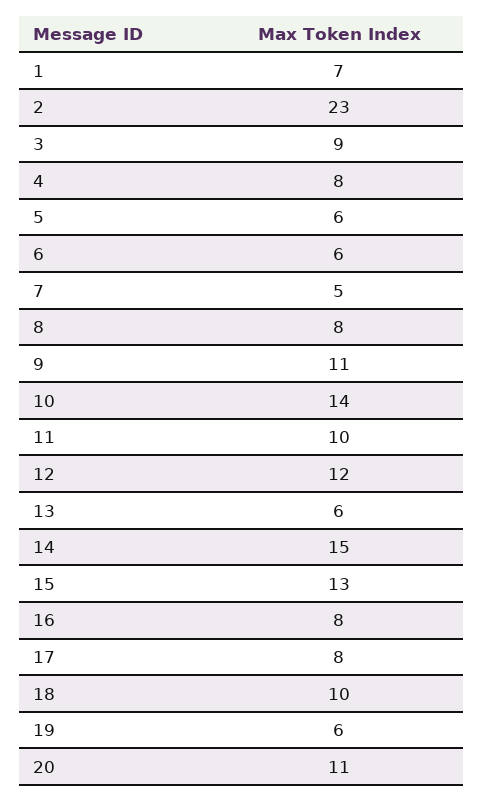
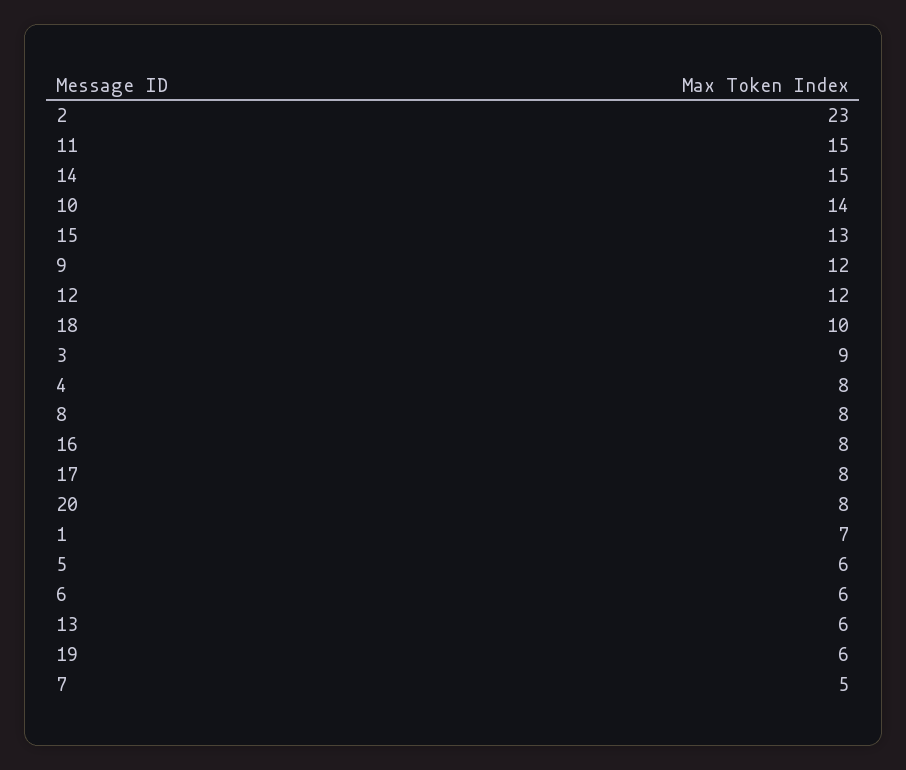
9: 11 -> 12
11: 10 -> 15
20: 11 -> 8

